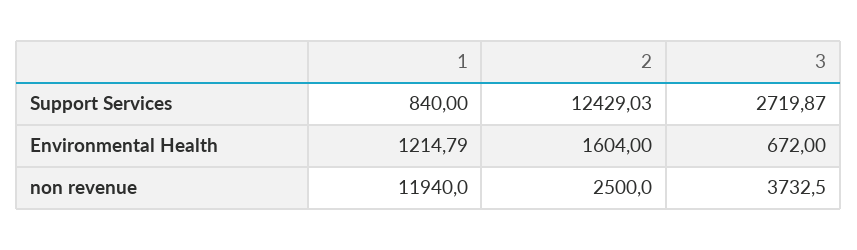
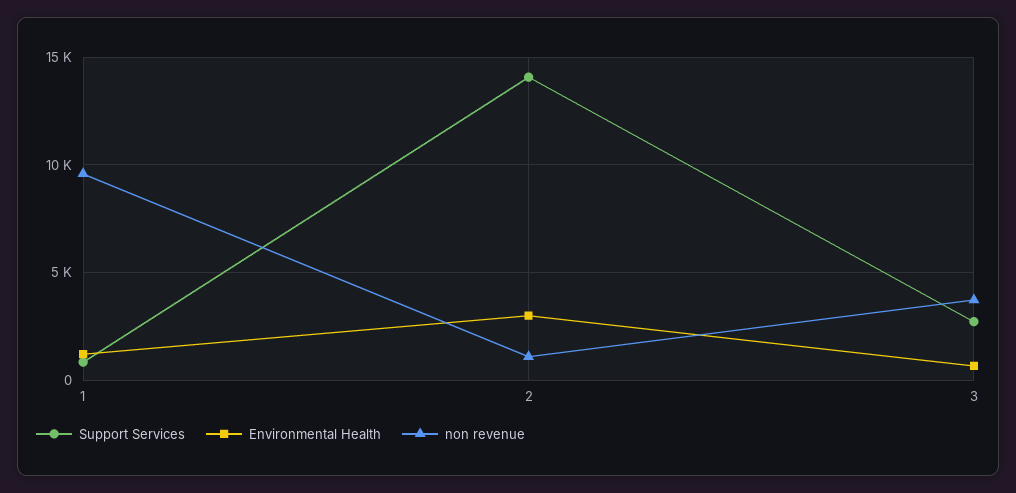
Support Services, 2: 12429.03 -> 14000
Environmental Health, 2: 1604 -> 3000
non revenue, 1: 11940 -> 9500
non revenue, 2: 2500 -> 1000

